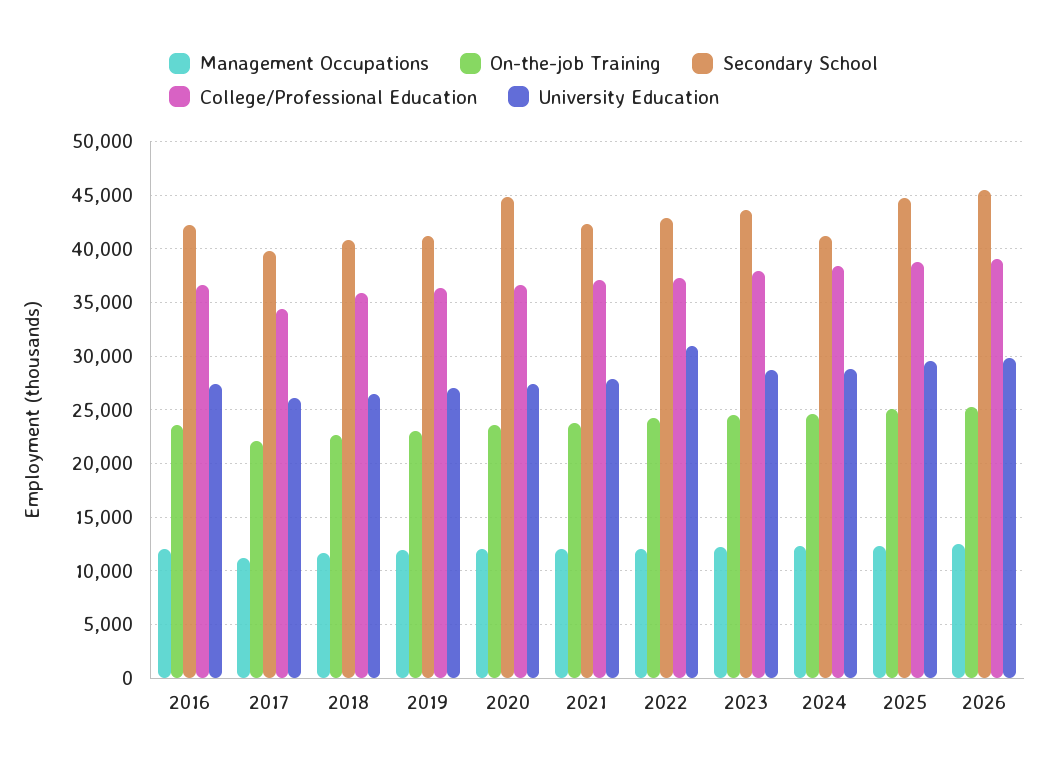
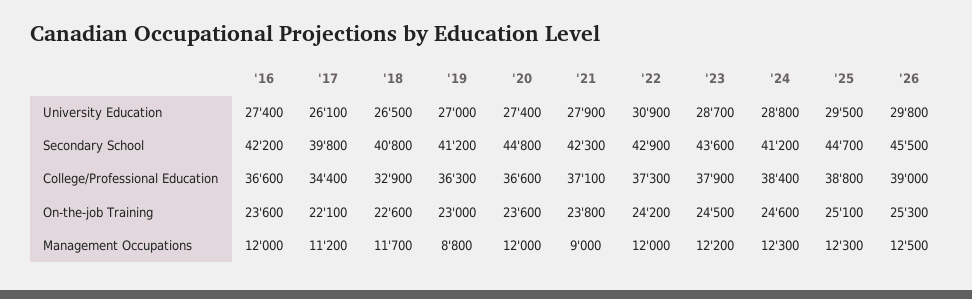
College/Professional Education, 2018: 36000 -> 32900
Management Occupations, 2019: 12000 -> 8800
Management Occupations, 2021: 12000 -> 9000

